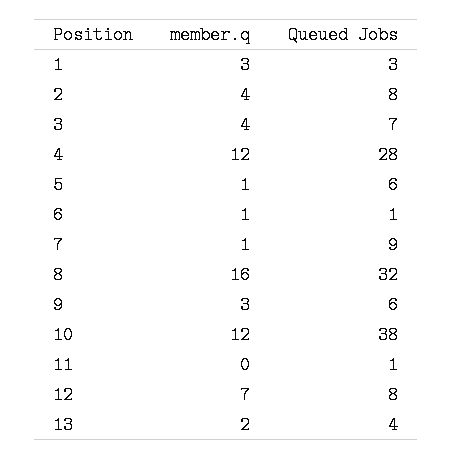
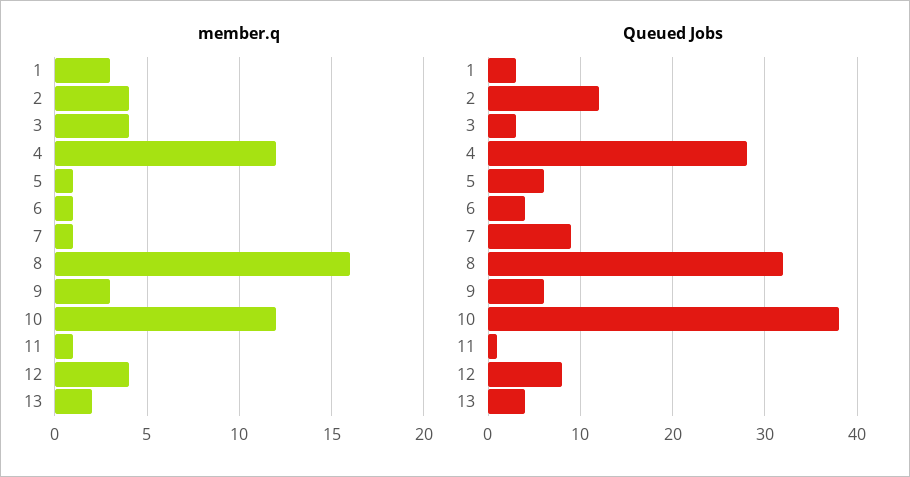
Queued Jobs, 2: 8 -> 12
Queued Jobs, 3: 7 -> 3
Queued Jobs, 6: 1 -> 4
member.q, 11: 0 -> 1
member.q, 12: 7 -> 4

